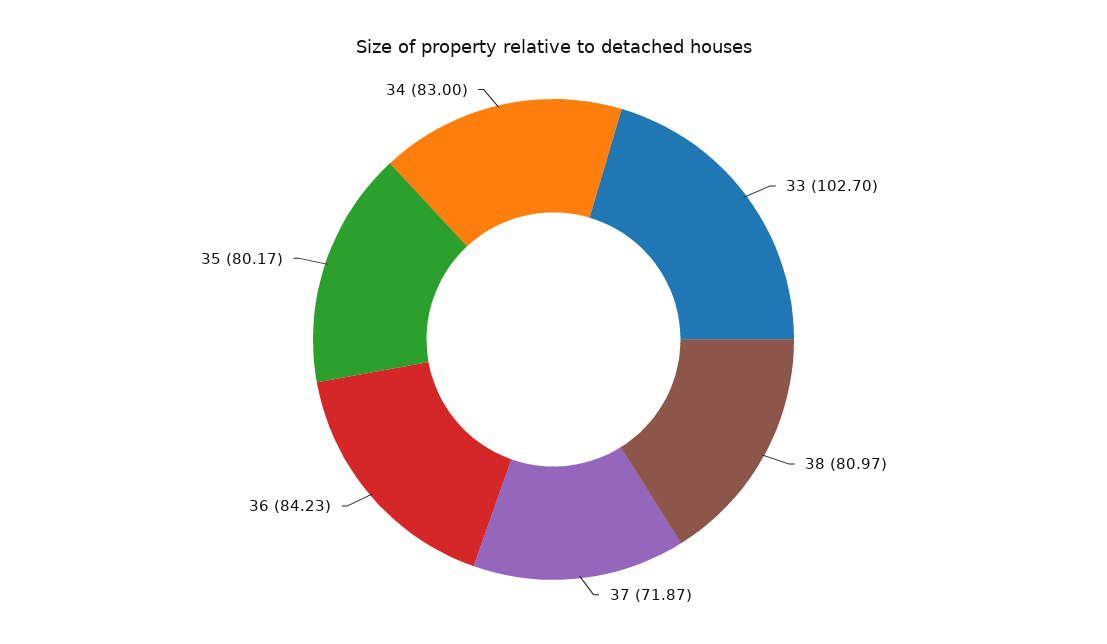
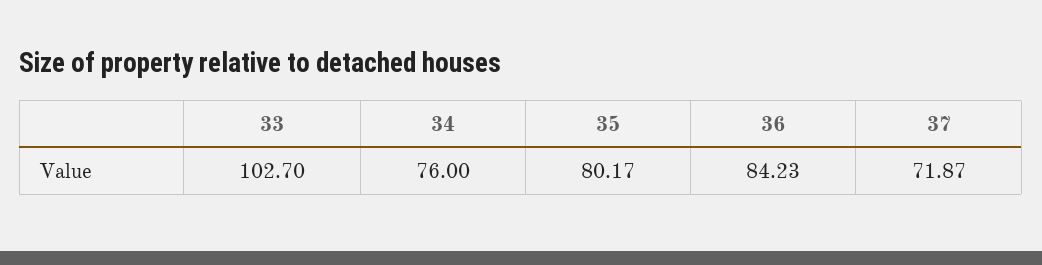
38: 80.97 -> none
34: 83 -> 76

